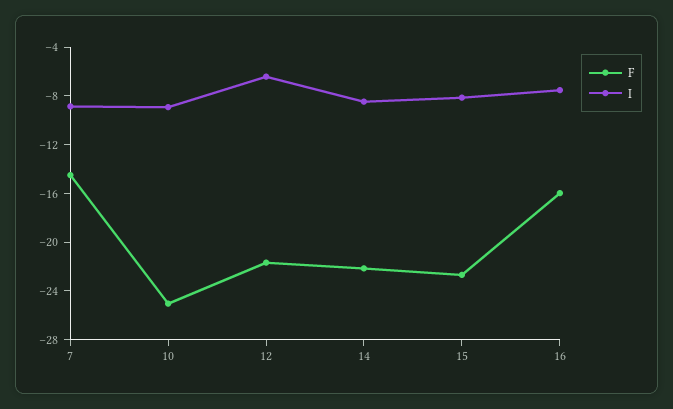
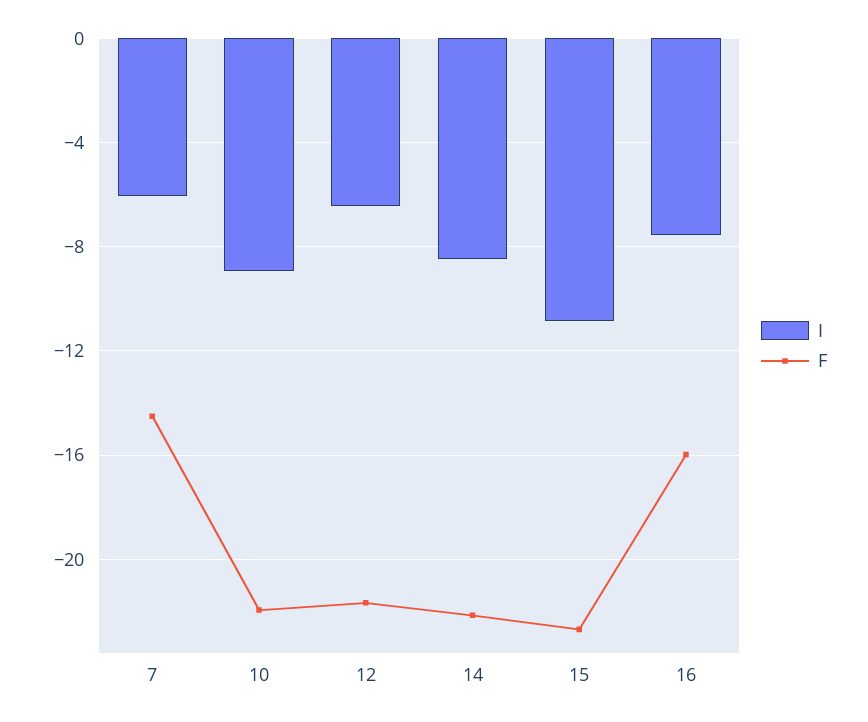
I, 7: -9 -> -6
F, 10: -25 -> -22
I, 15: -8 -> -11

